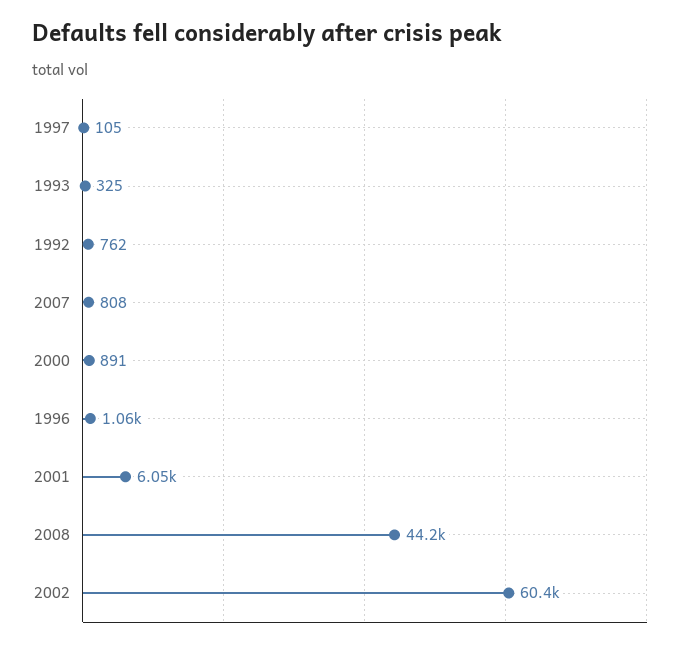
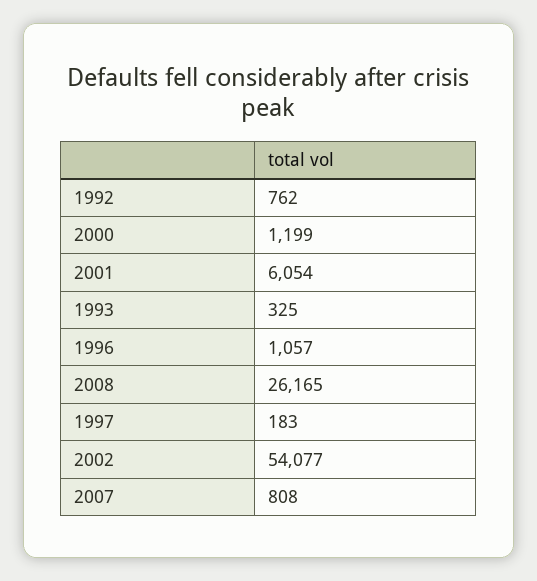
1997: 105 -> 183
2000: 891 -> 1199
2008: 44200 -> 26165
2002: 60400 -> 54077

